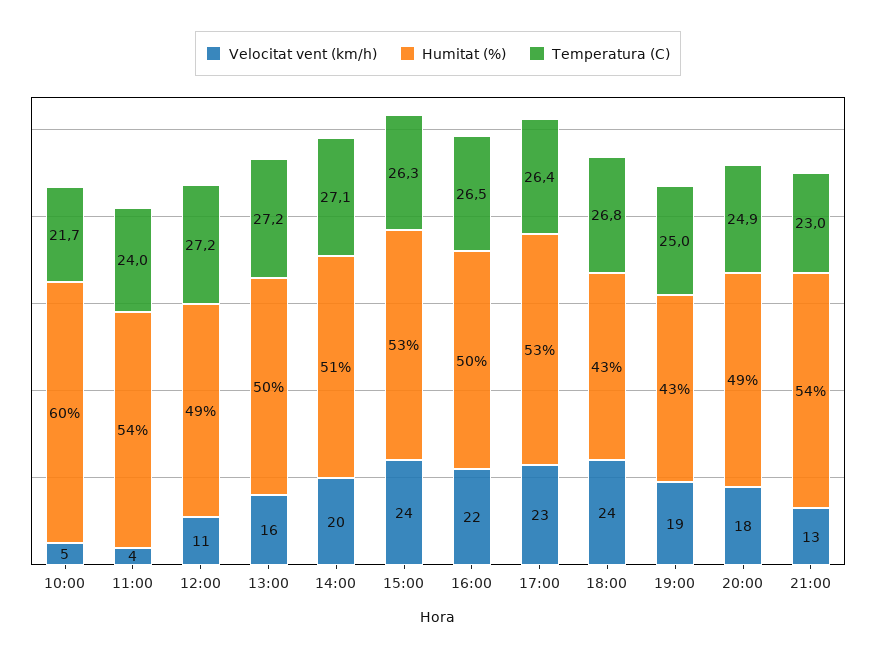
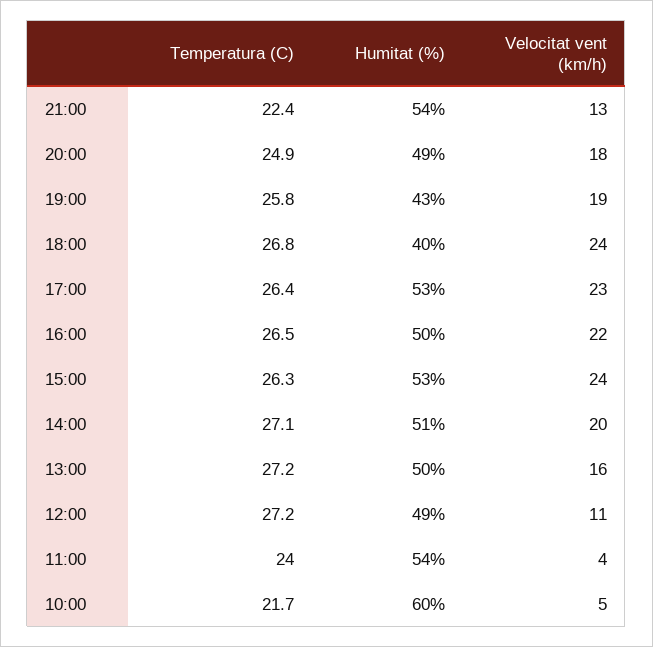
Humitat (%), 18:00: 43 -> 40
Temperatura (C), 19:00: 25 -> 25.8
Temperatura (C), 21:00: 23 -> 22.4

